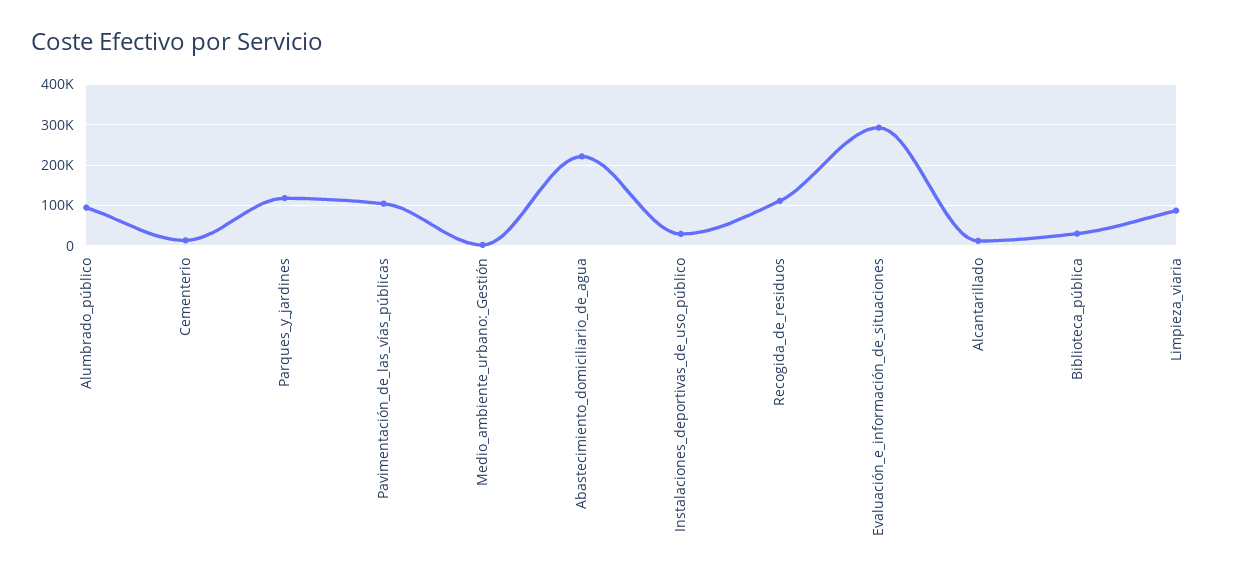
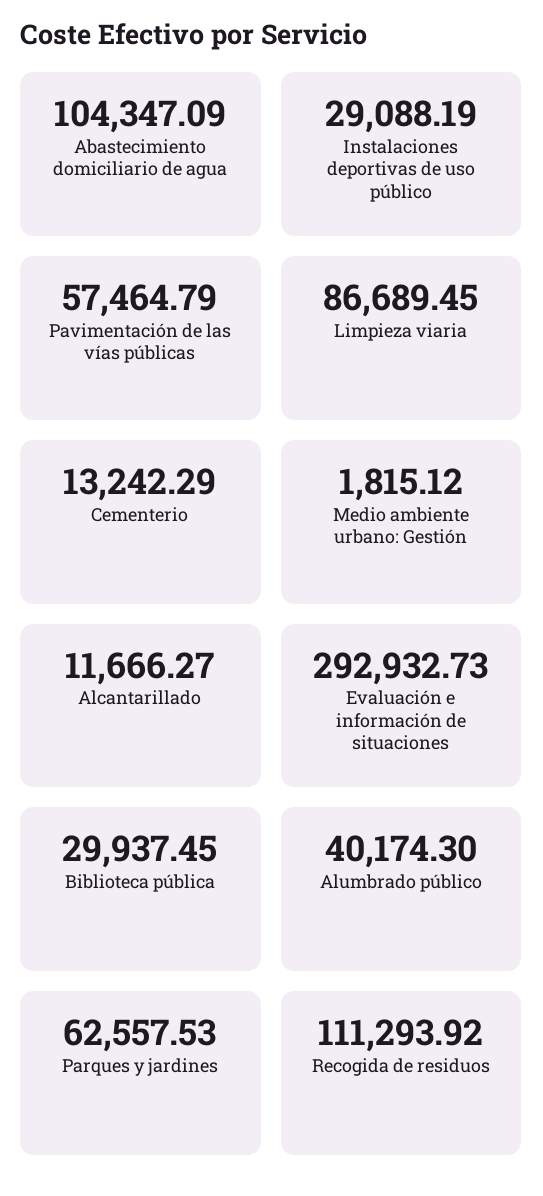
Alumbrado_público: 100000 -> 40174.3
Parques_y_jardines: 120000 -> 62557.53
Pavimentación_de_las_vías_públicas: 100000 -> 57464.79
Abastecimiento_domiciliario_de_agua: 220000 -> 104347.09

